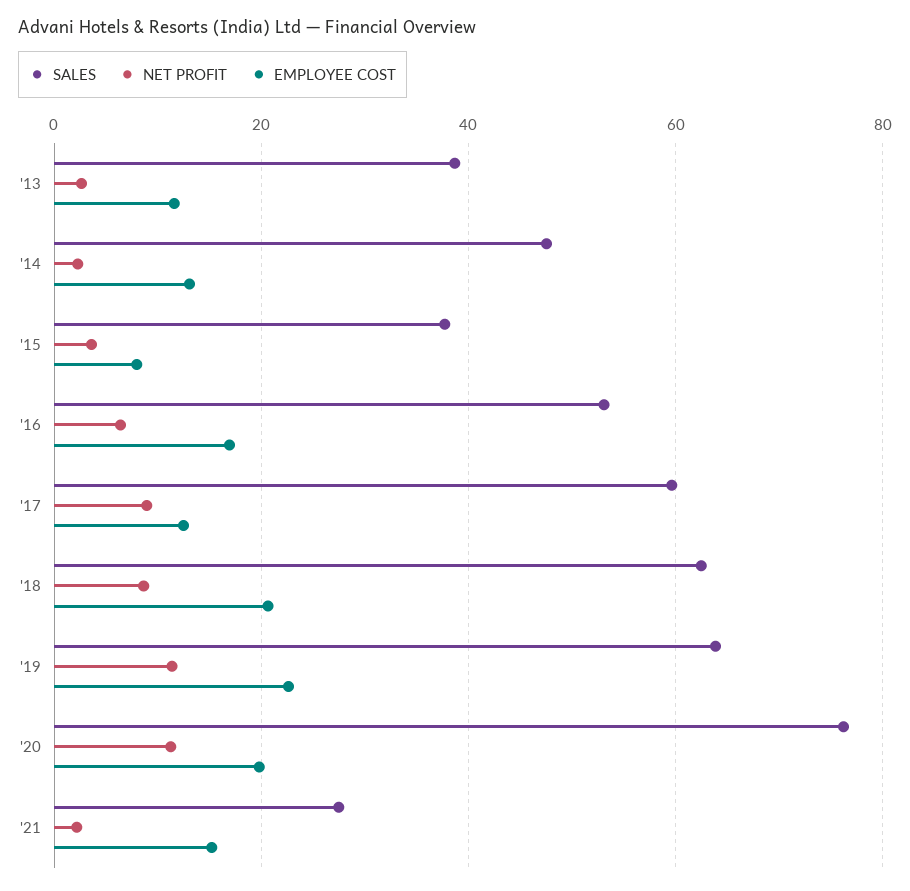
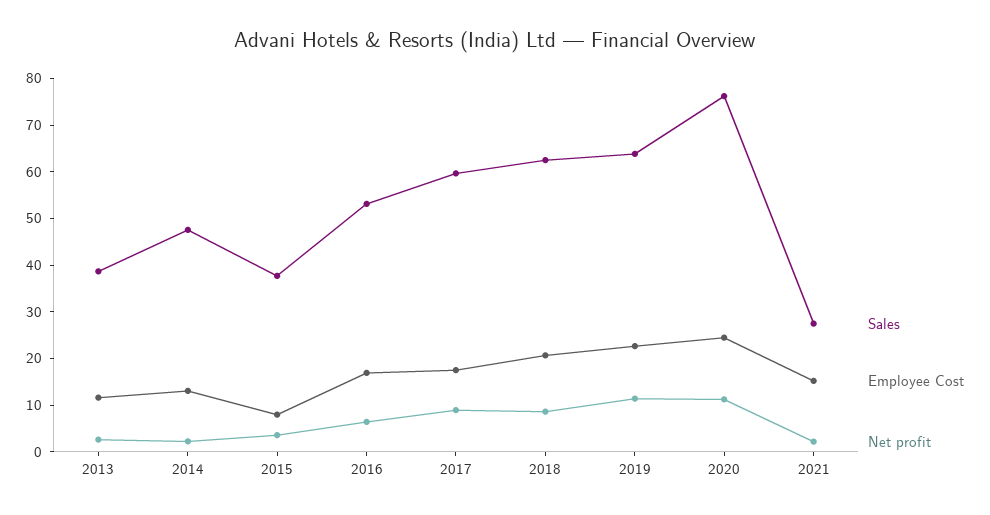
EMPLOYEE COST, '17: 12 -> 18
EMPLOYEE COST, '20: 20 -> 24

